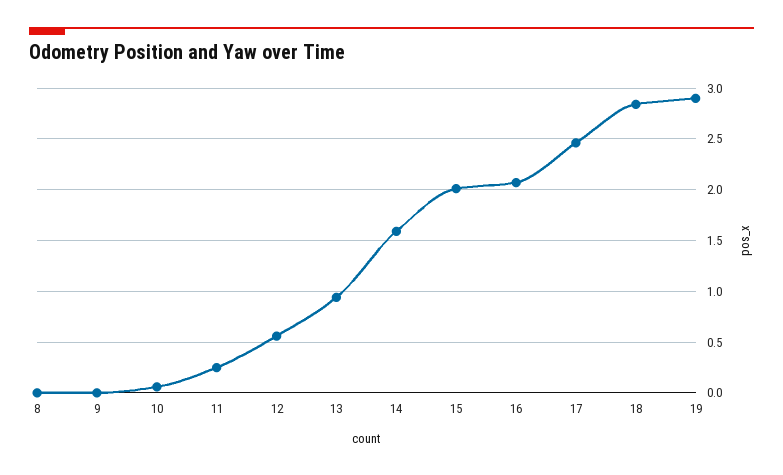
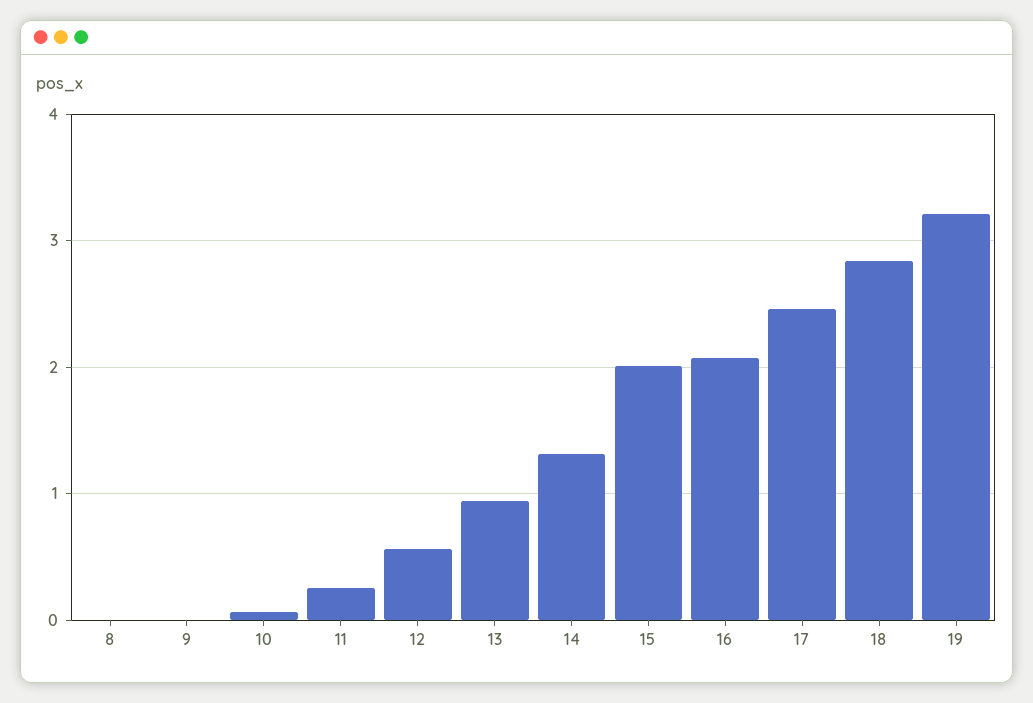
14: 1.6 -> 1.3
19: 2.9 -> 3.2

